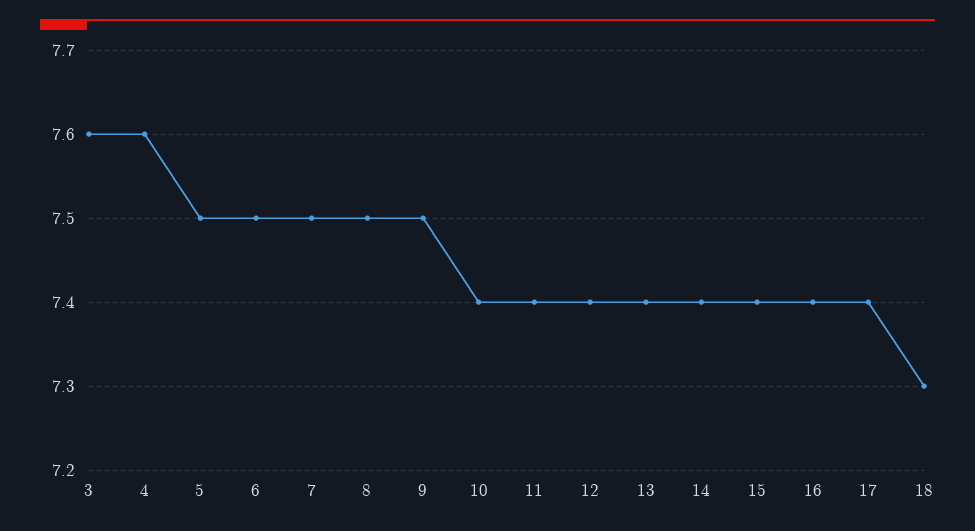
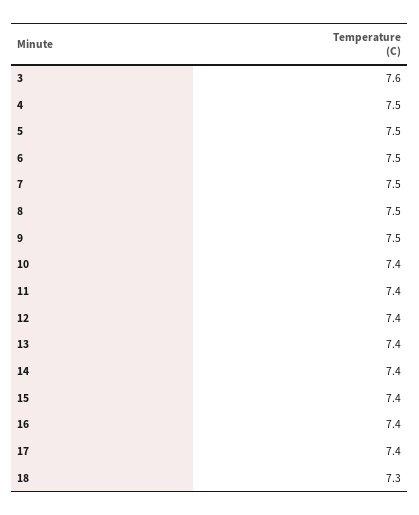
4: 7.6 -> 7.5

